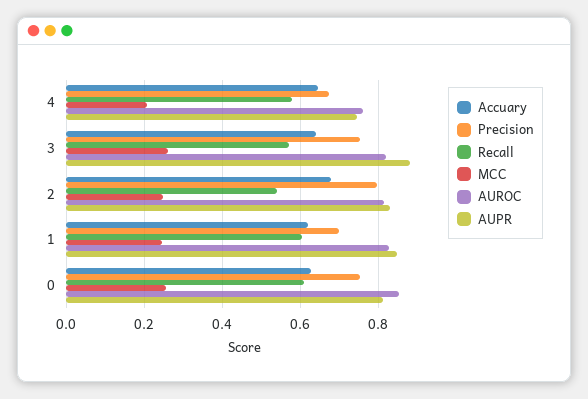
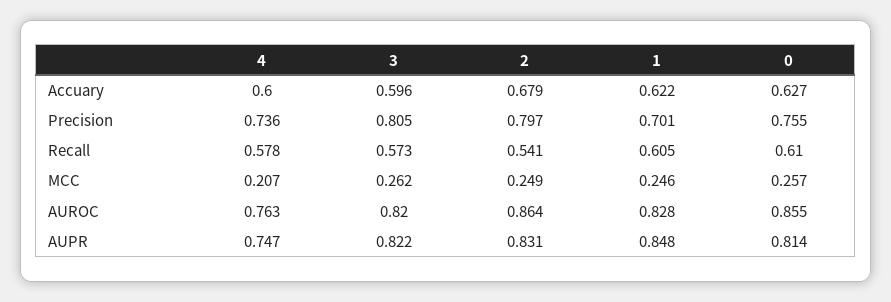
Accuary, 4: 0.64 -> 0.6
Precision, 4: 0.68 -> 0.736
Accuary, 3: 0.64 -> 0.596
Precision, 3: 0.76 -> 0.805
AUPR, 3: 0.88 -> 0.822
AUROC, 2: 0.82 -> 0.864

